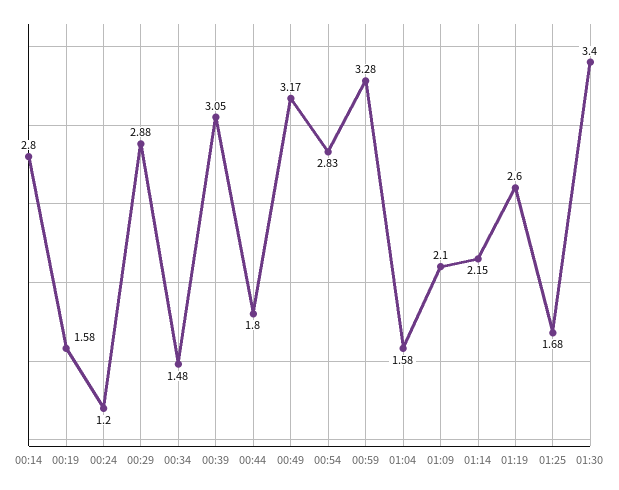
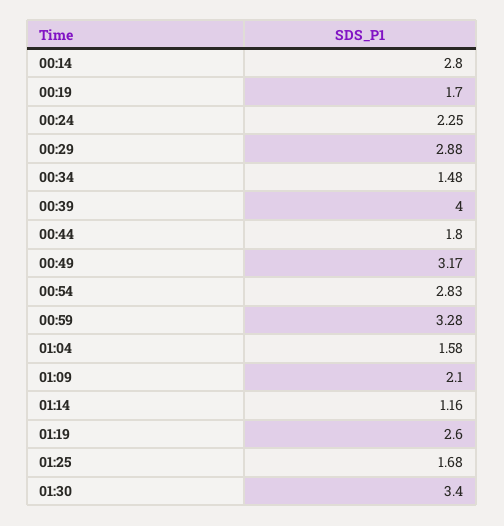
00:19: 1.58 -> 1.7
00:24: 1.2 -> 2.25
00:39: 3.05 -> 4
01:14: 2.15 -> 1.16

